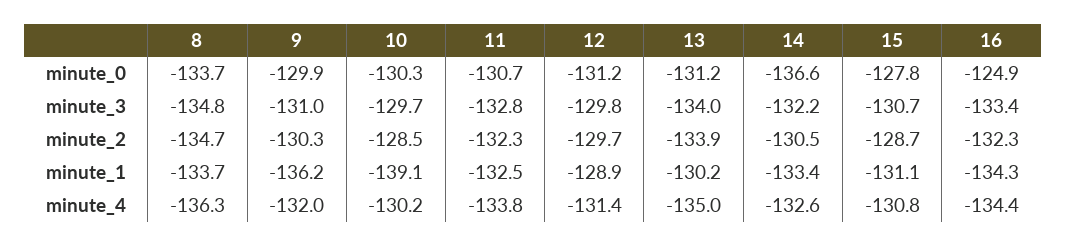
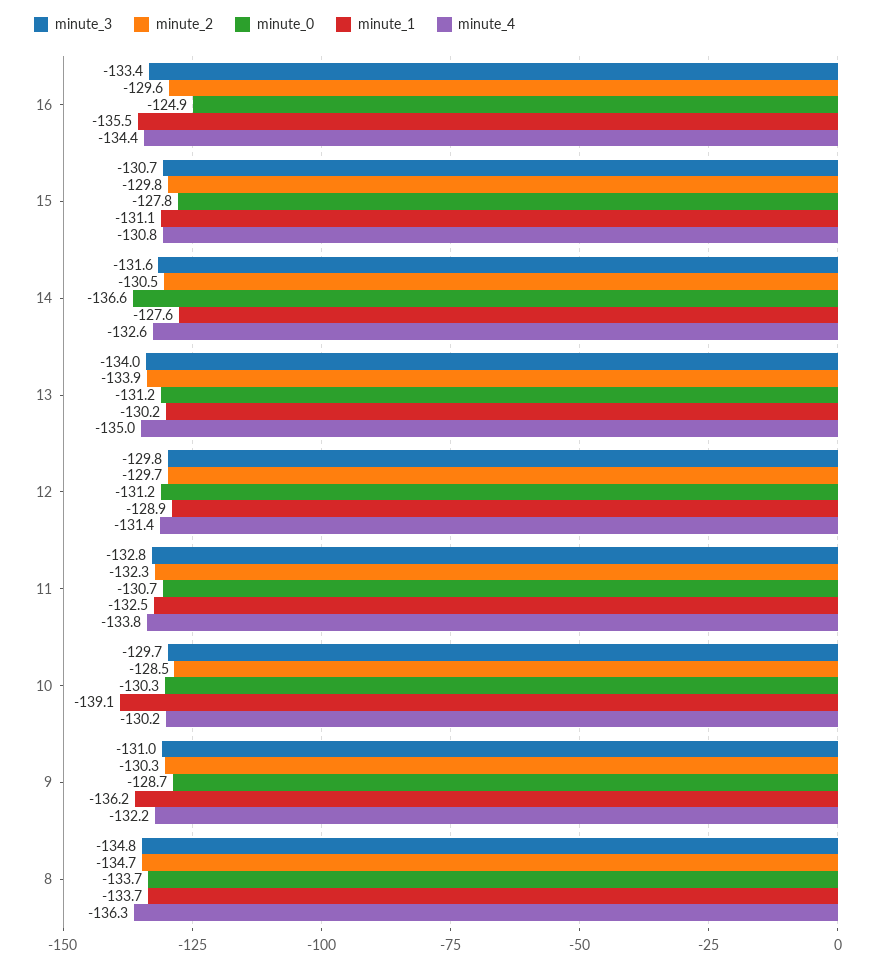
minute_0, 9: -129.9 -> -128.7
minute_3, 14: -132.2 -> -131.6
minute_2, 15: -128.7 -> -129.8
minute_2, 16: -132.3 -> -129.6
minute_1, 14: -133.4 -> -127.6
minute_1, 16: -134.3 -> -135.5
minute_4, 9: -132 -> -132.2

